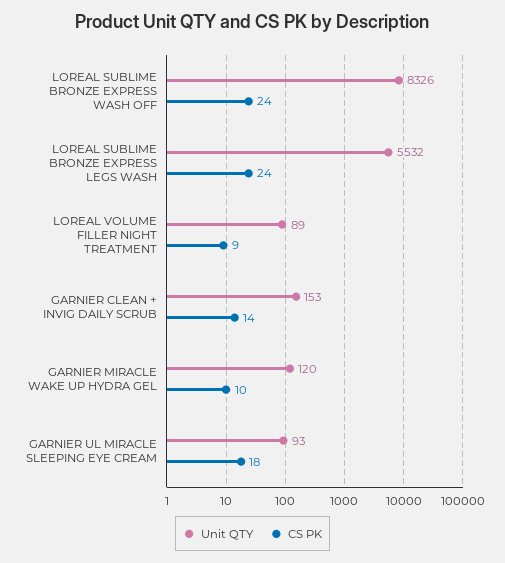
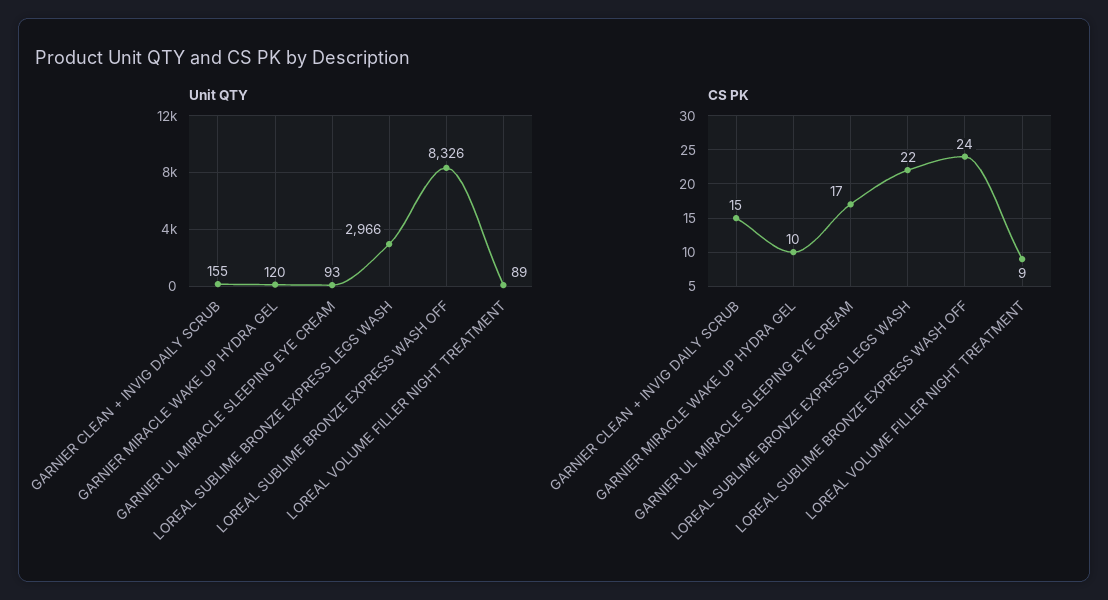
Unit QTY, LOREAL SUBLIME BRONZE EXPRESS LEGS WASH: 5532 -> 2966
CS PK, LOREAL SUBLIME BRONZE EXPRESS LEGS WASH: 24 -> 22
Unit QTY, GARNIER CLEAN + INVIG DAILY SCRUB: 153 -> 155
CS PK, GARNIER CLEAN + INVIG DAILY SCRUB: 14 -> 15
CS PK, GARNIER UL MIRACLE SLEEPING EYE CREAM: 18 -> 17

